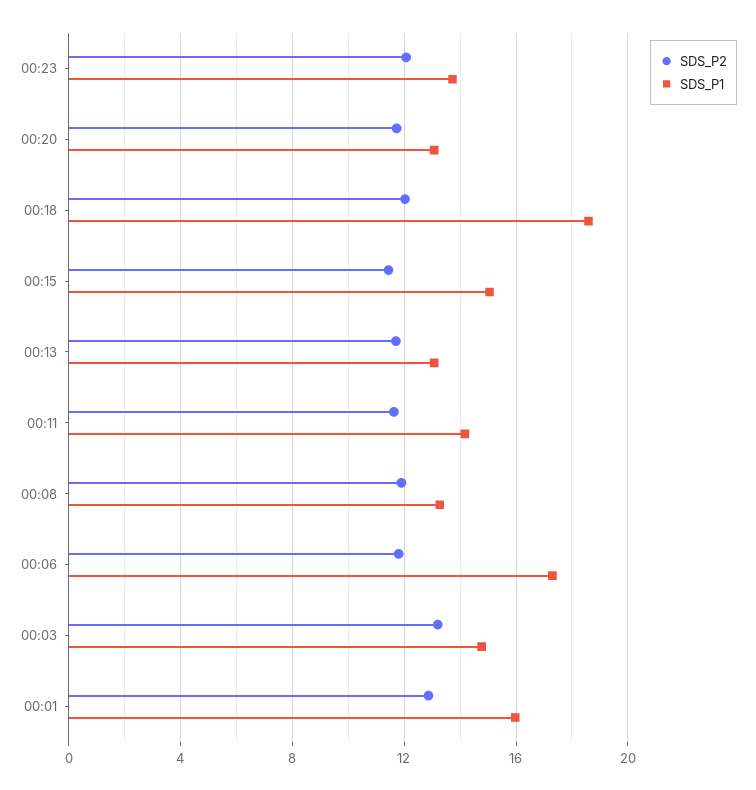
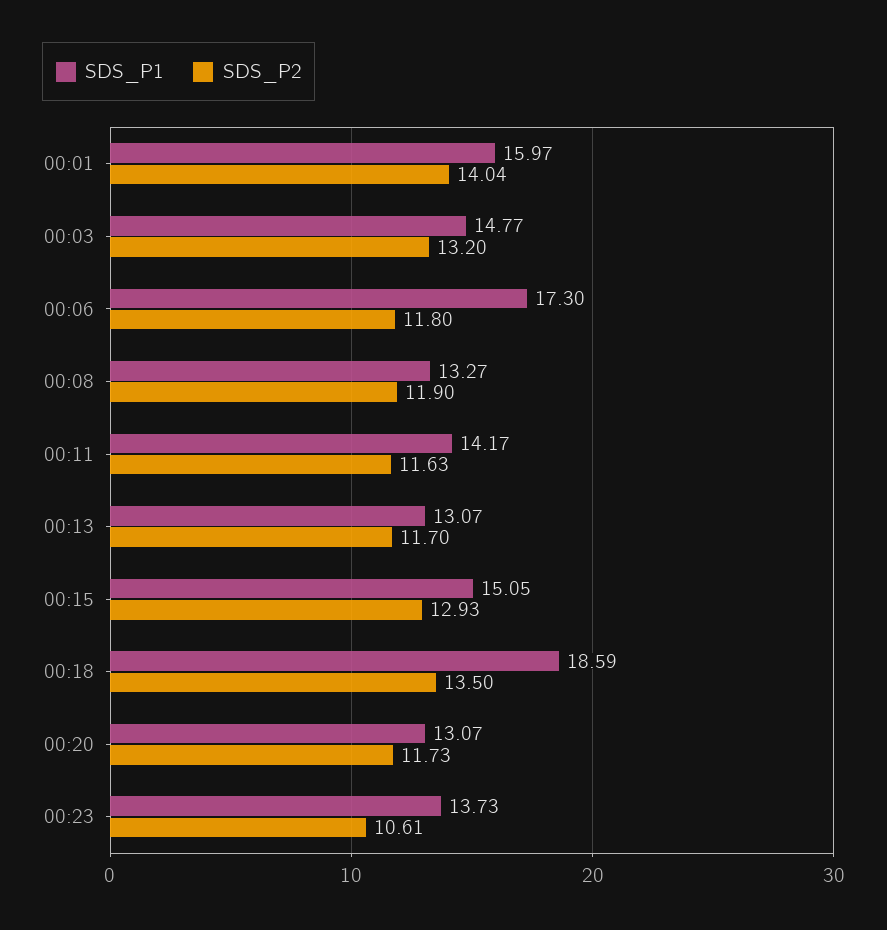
SDS_P2, 00:23: 12 -> 10.61
SDS_P2, 00:18: 12 -> 13.5
SDS_P2, 00:15: 11.5 -> 12.93
SDS_P2, 00:01: 13 -> 14.04

